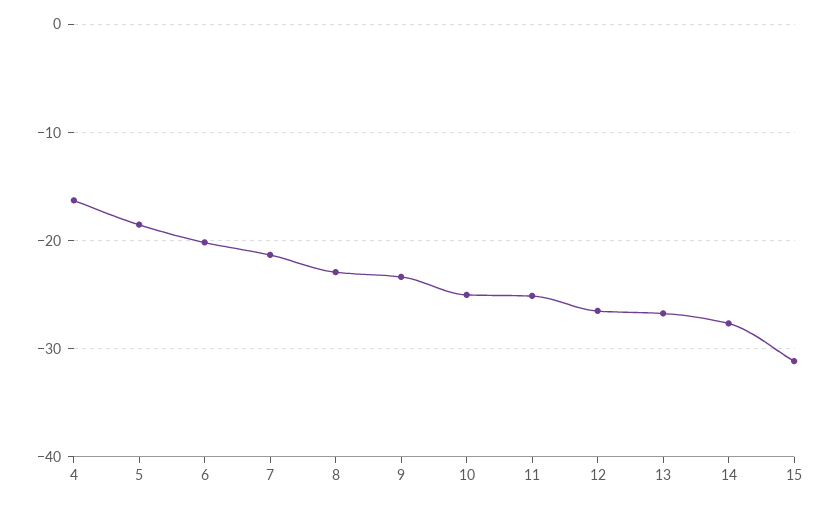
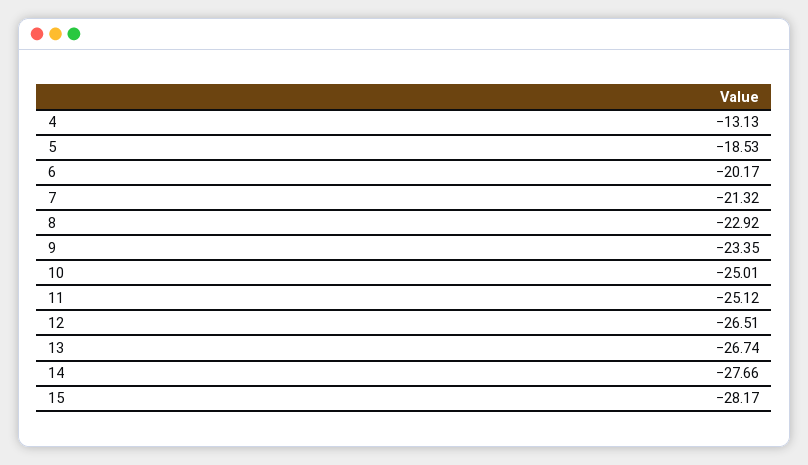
4: -16 -> -13.13
15: -31 -> -28.17

